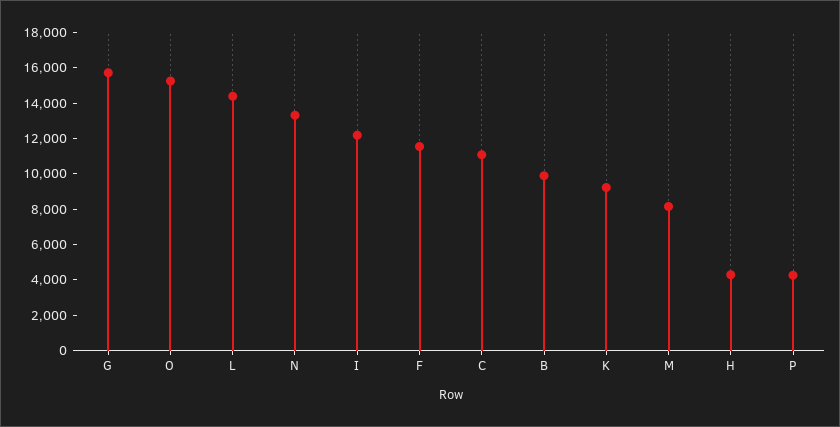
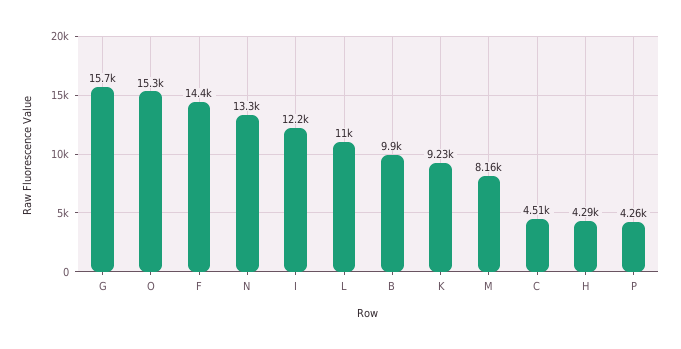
L: 14500 -> 11000
F: 11500 -> 14400
C: 11000 -> 4510

